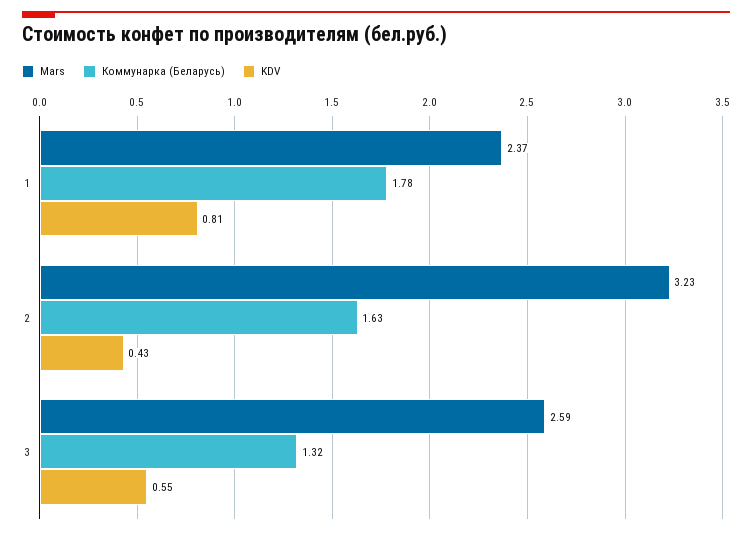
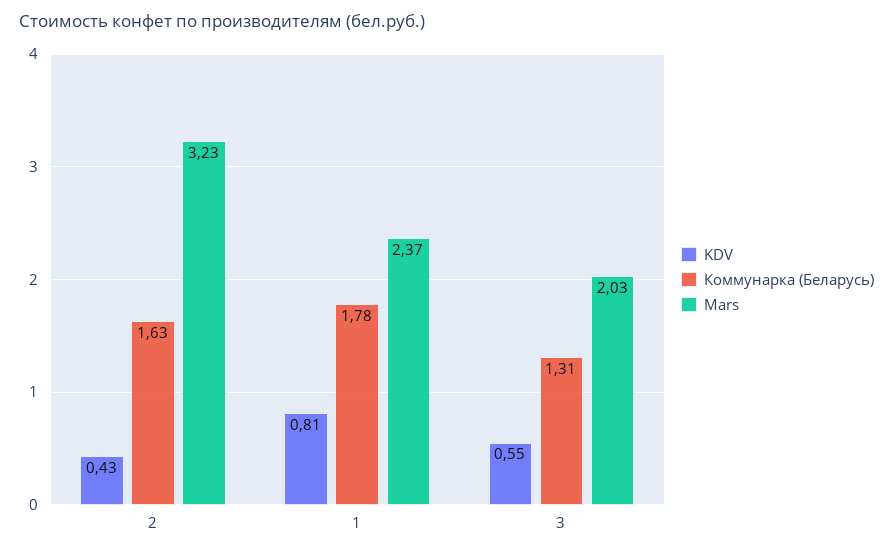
Mars, 3: 2.59 -> 2.03
Коммунарка (Беларусь), 3: 1.32 -> 1.31

